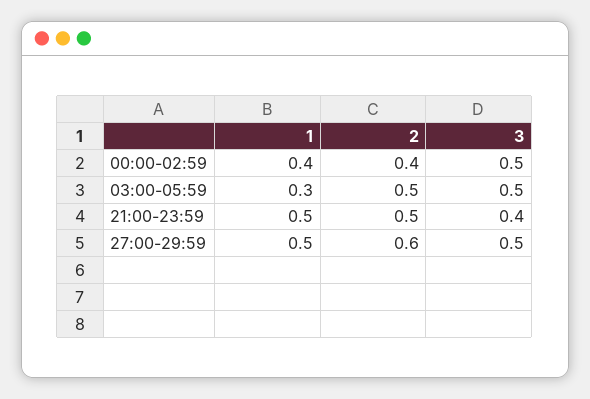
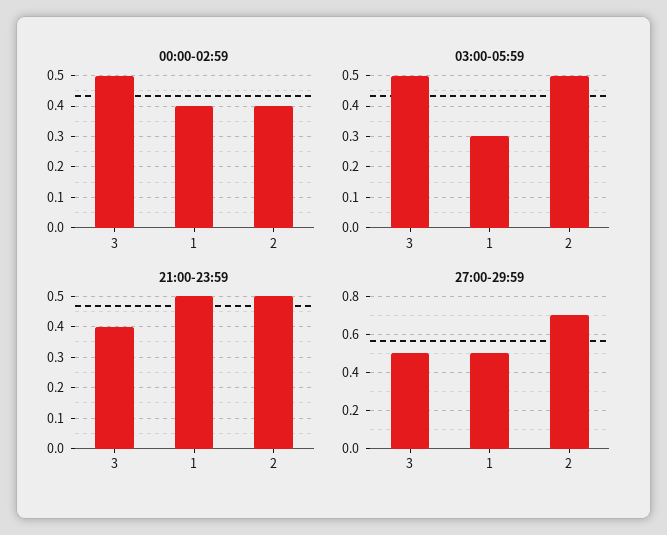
27:00-29:59, 2: 0.6 -> 0.7

